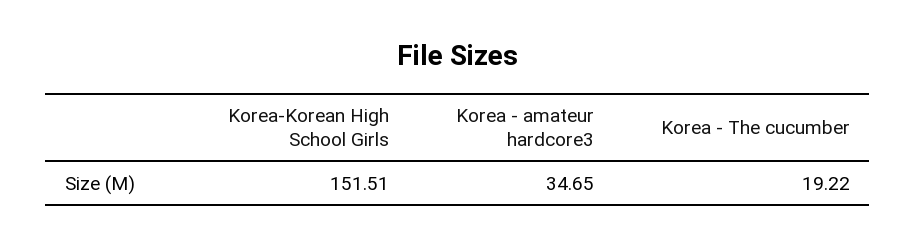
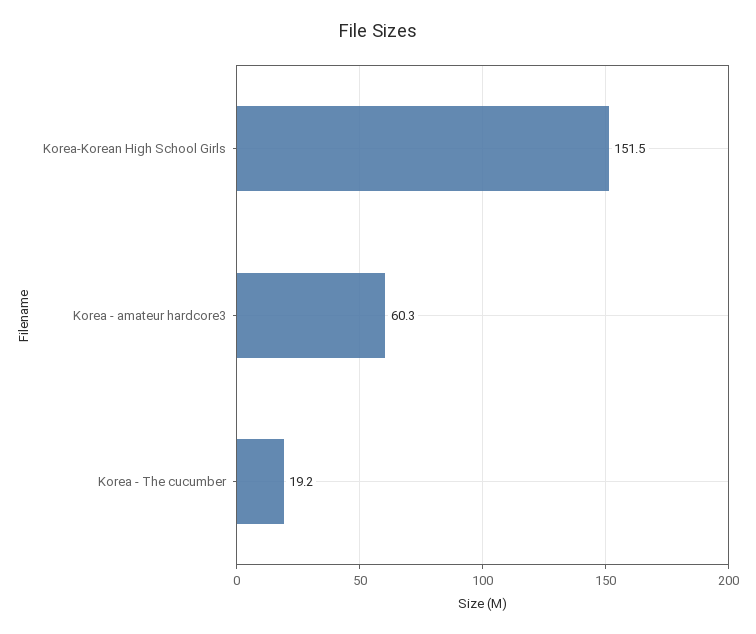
Korea - amateur hardcore3: 34.65 -> 60.3

